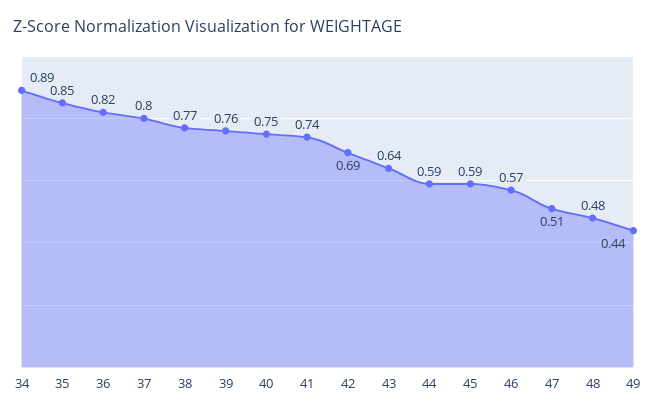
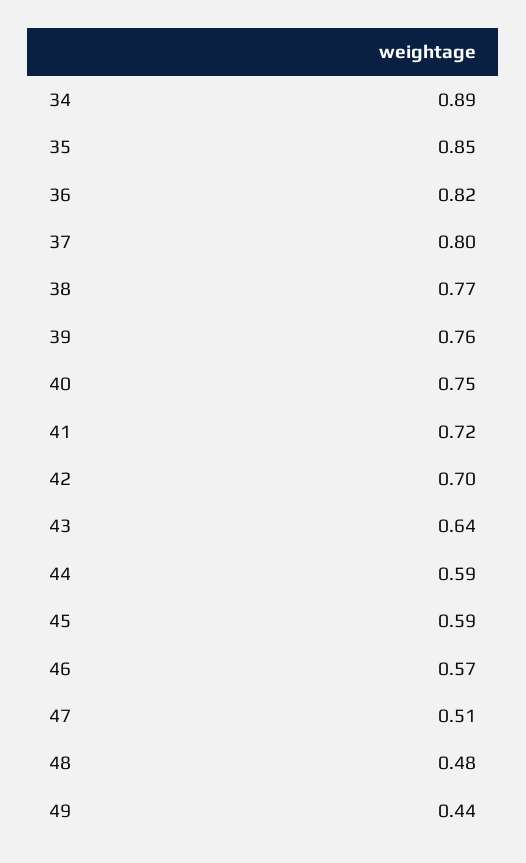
41: 0.74 -> 0.72
42: 0.69 -> 0.7

